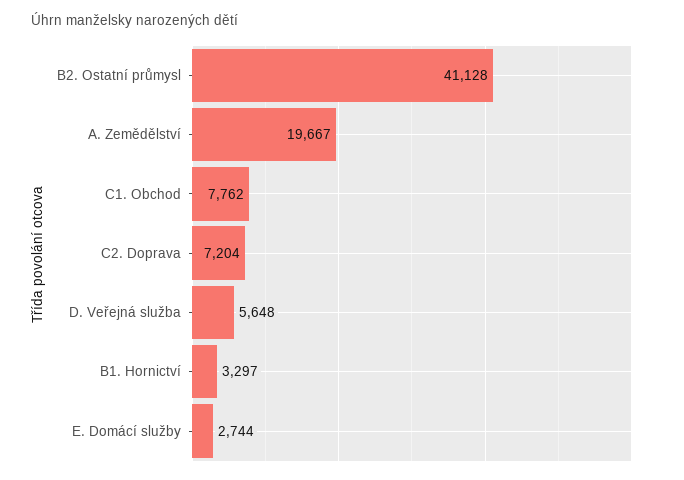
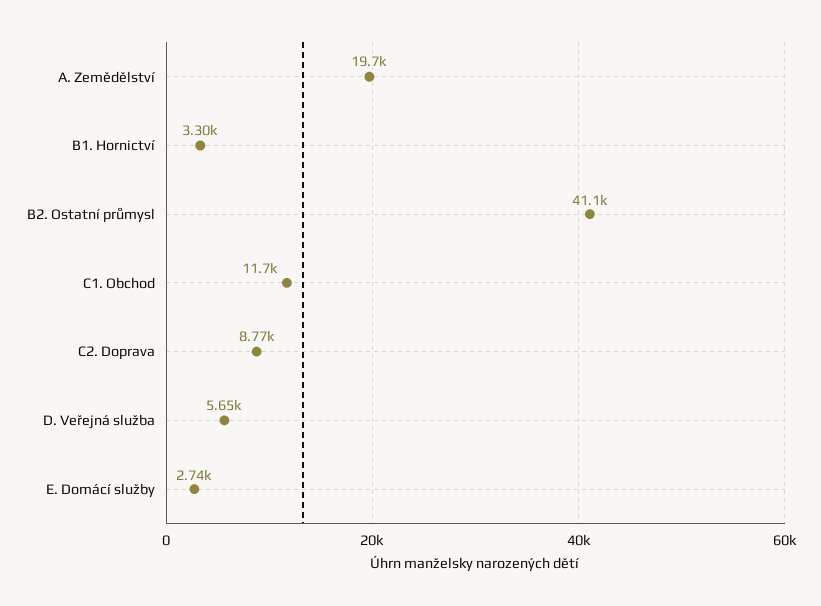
C1. Obchod: 7762 -> 11700
C2. Doprava: 7204 -> 8770

